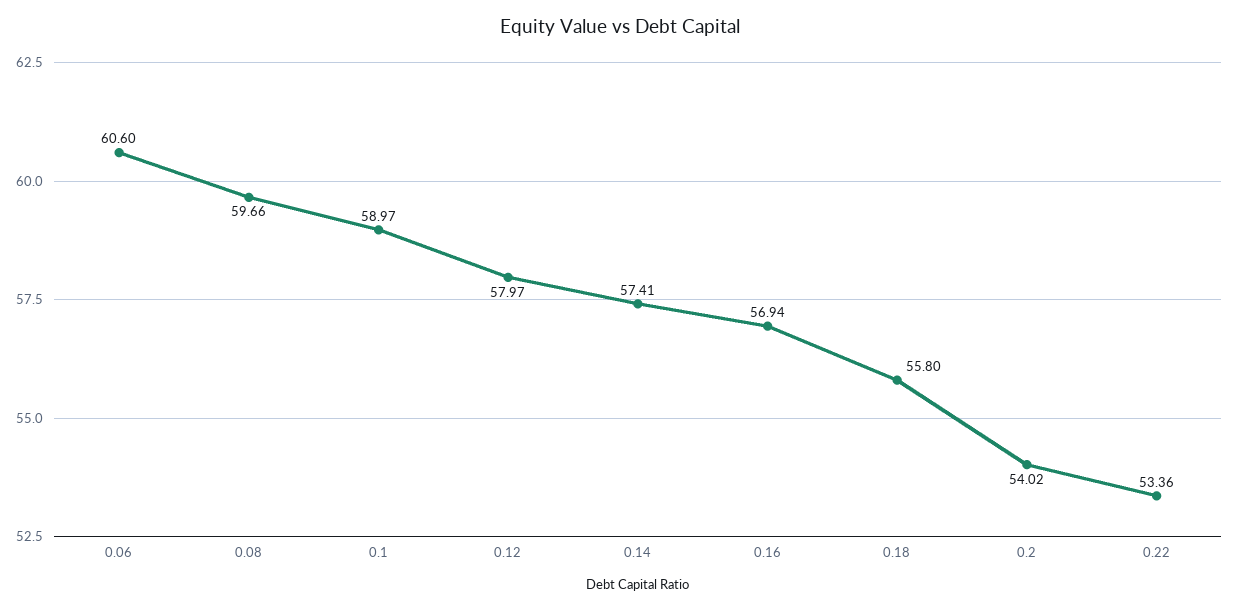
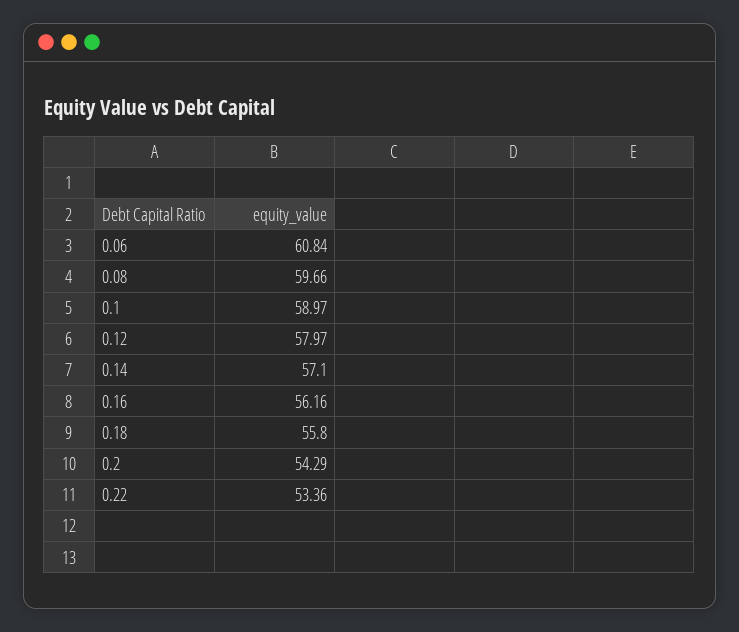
0.06: 60.6 -> 60.84
0.14: 57.41 -> 57.1
0.16: 56.94 -> 56.16
0.2: 54.02 -> 54.29

